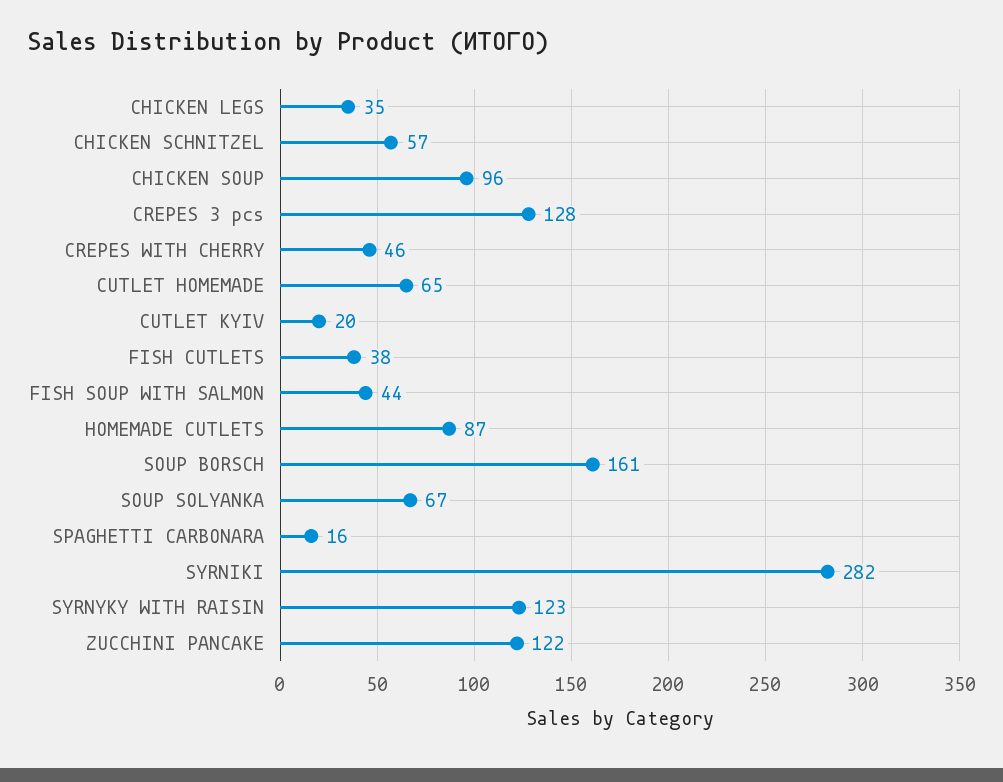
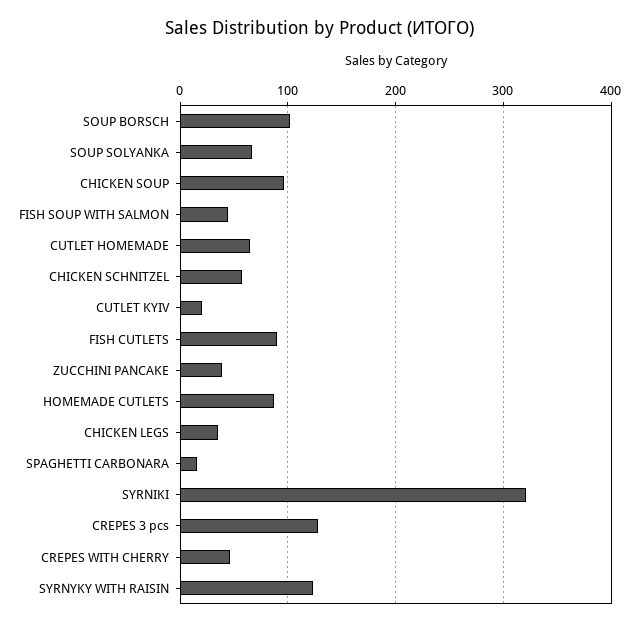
FISH CUTLETS: 38 -> 90
SOUP BORSCH: 161 -> 100
SYRNIKI: 282 -> 320
ZUCCHINI PANCAKE: 122 -> 40

